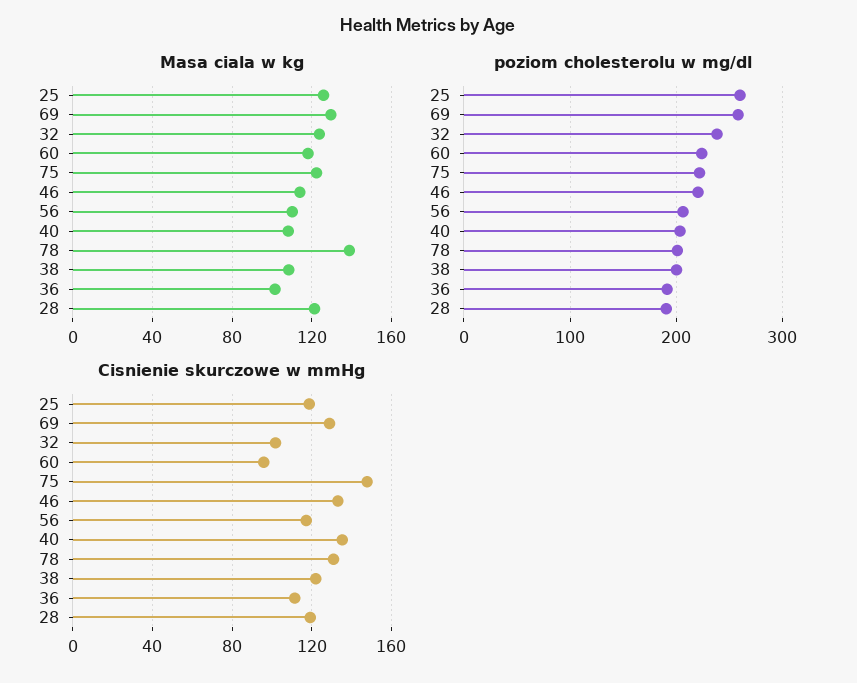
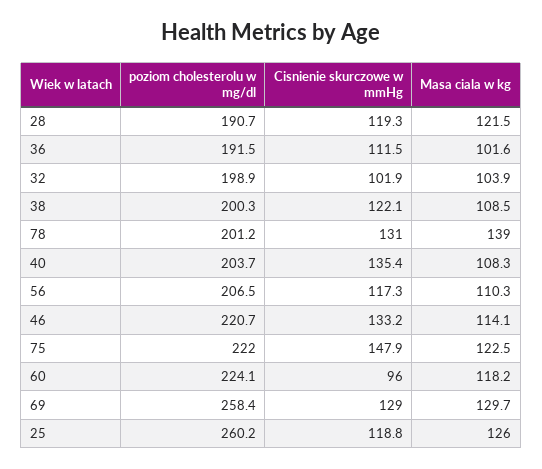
Masa ciala w kg, 32: 125 -> 103.9
poziom cholesterolu w mg/dl, 32: 240 -> 198.9

